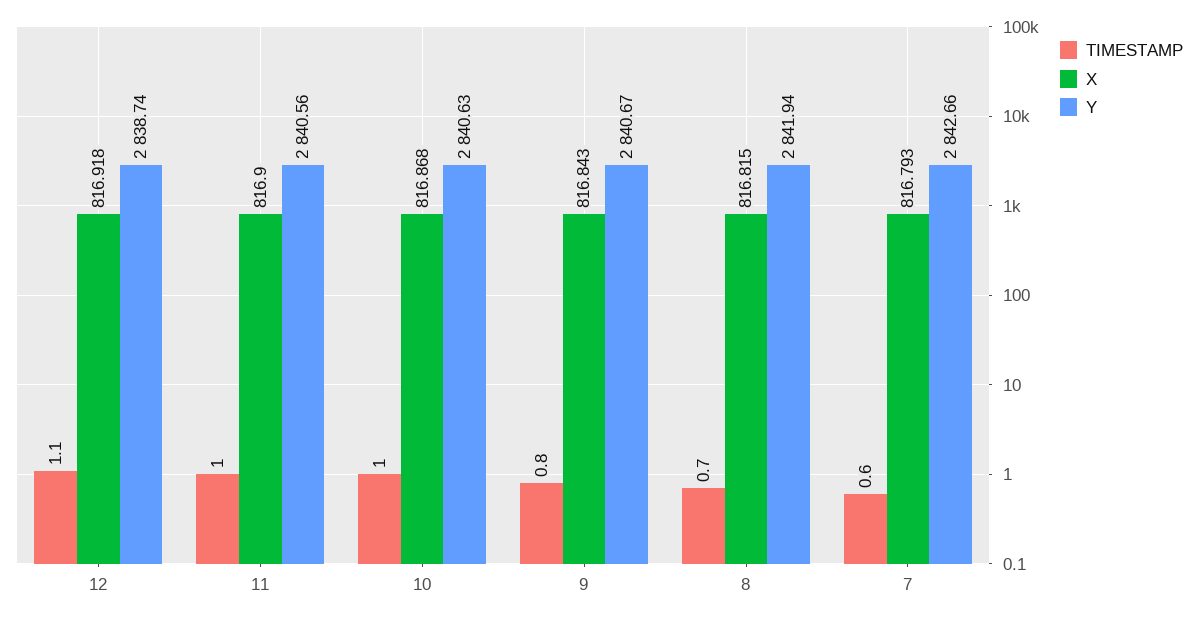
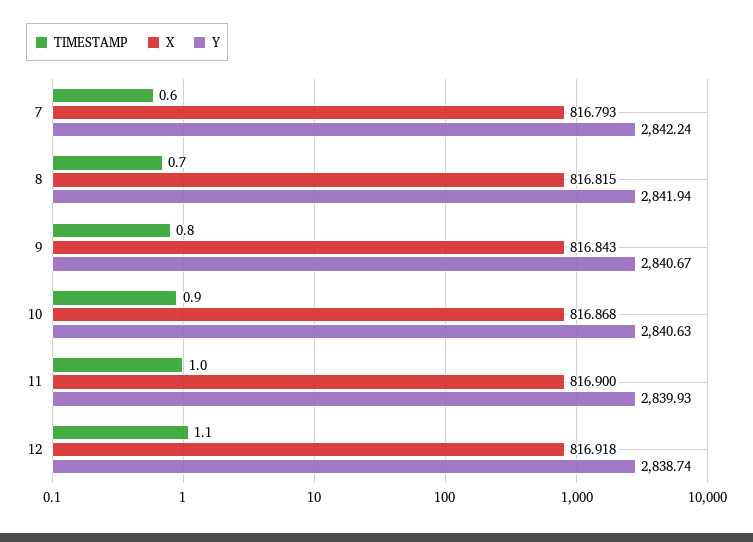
Y, 11: 2840.56 -> 2839.93
TIMESTAMP, 10: 1 -> 0.9
Y, 7: 2842.66 -> 2842.24

